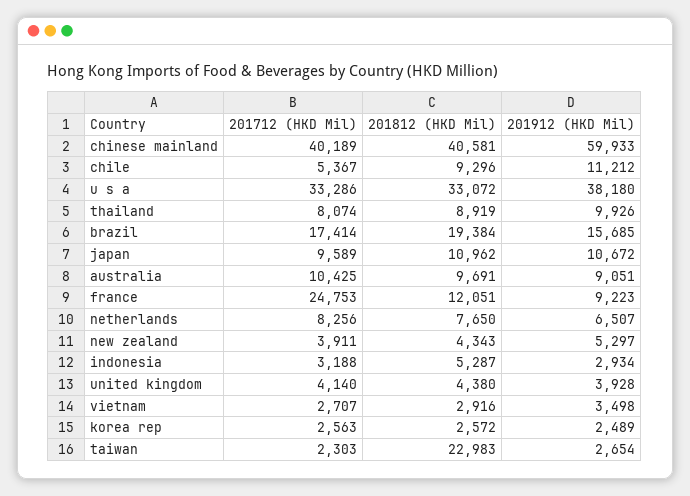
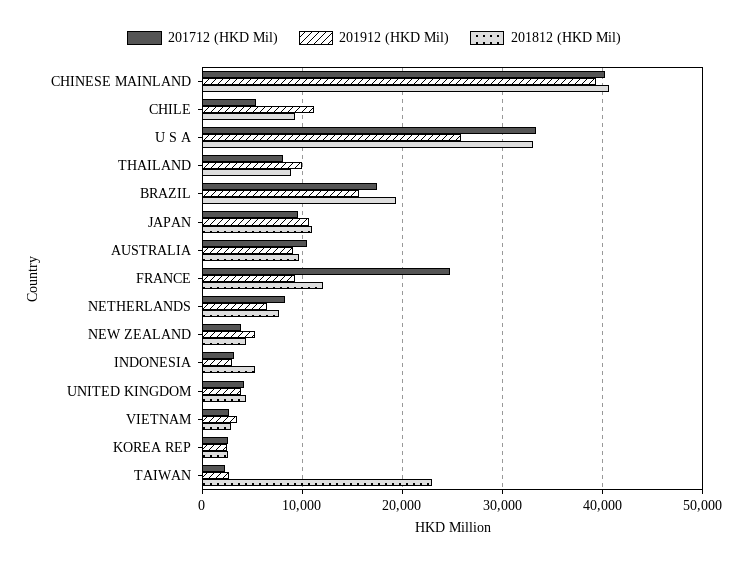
201912 (HKD Mil), chinese mainland: 59933 -> 39000
201912 (HKD Mil), u s a: 38180 -> 26000

